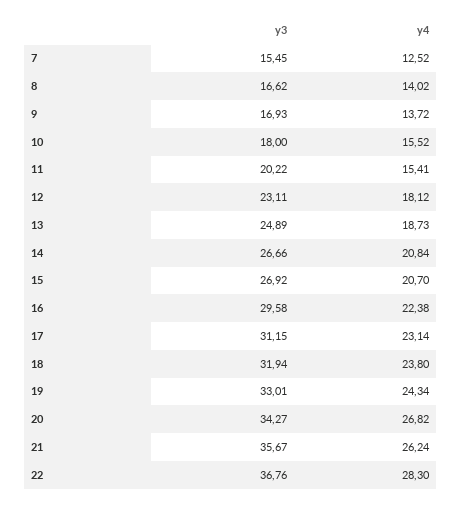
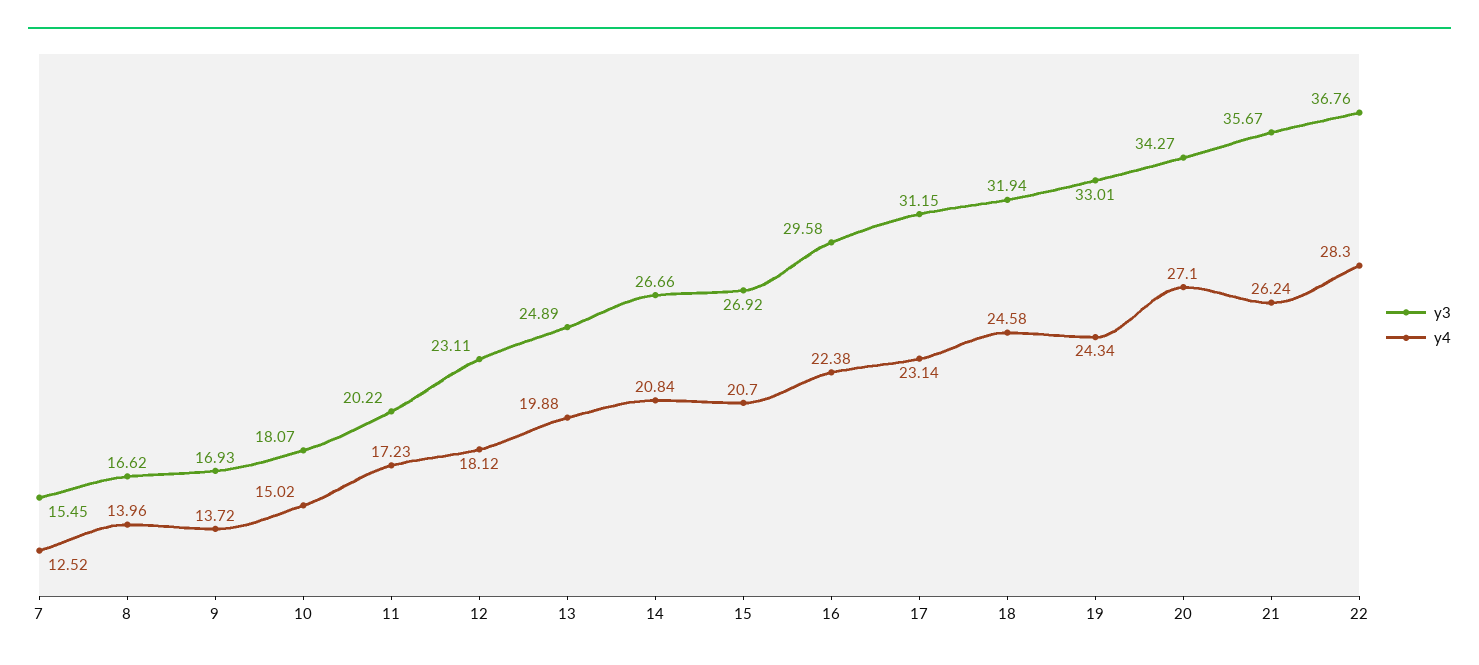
y4, 8: 14.02 -> 13.96
y3, 10: 18 -> 18.07
y4, 10: 15.52 -> 15.02
y4, 11: 15.41 -> 17.23
y4, 13: 18.73 -> 19.88
y4, 18: 23.8 -> 24.58
y4, 20: 26.82 -> 27.1

